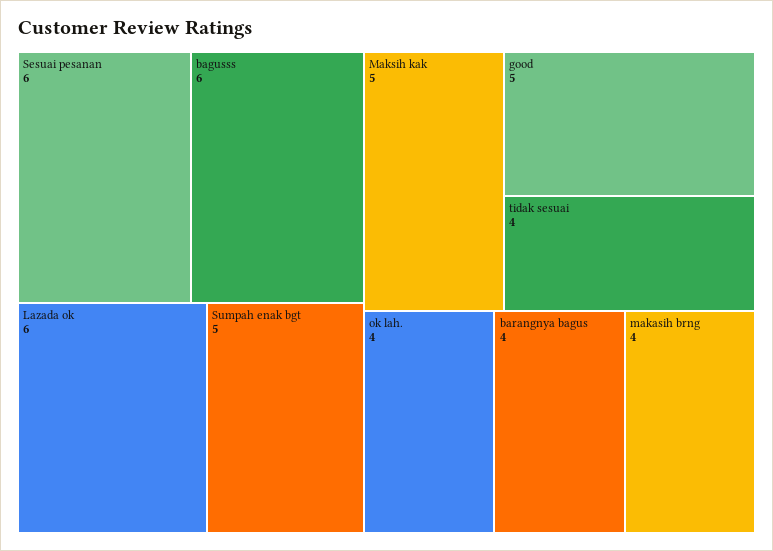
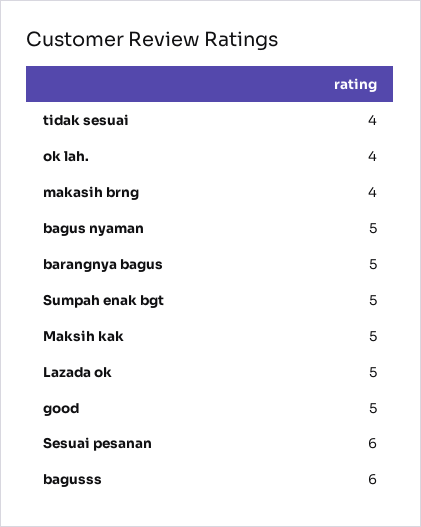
Lazada ok: 6 -> 5
barangnya bagus: 4 -> 5
bagus nyaman: none -> 5

